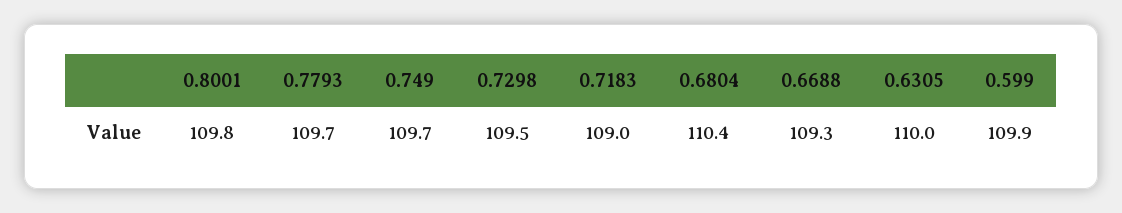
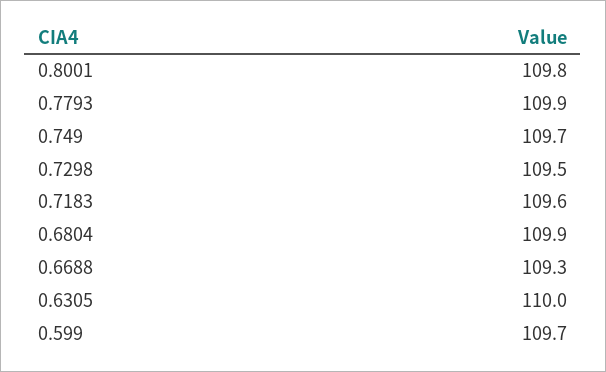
0.7793: 109.7 -> 109.9
0.7183: 109 -> 109.6
0.6804: 110.4 -> 109.9
0.599: 109.9 -> 109.7

